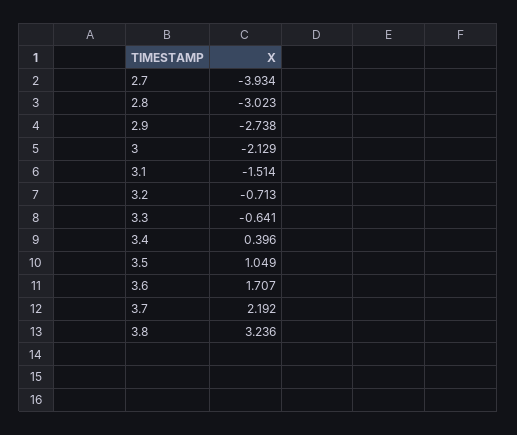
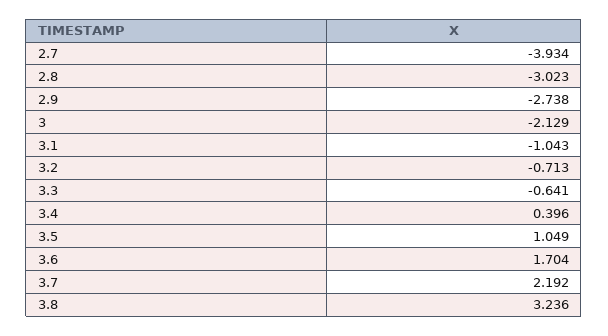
3.1: -1.514 -> -1.043
3.6: 1.707 -> 1.704

